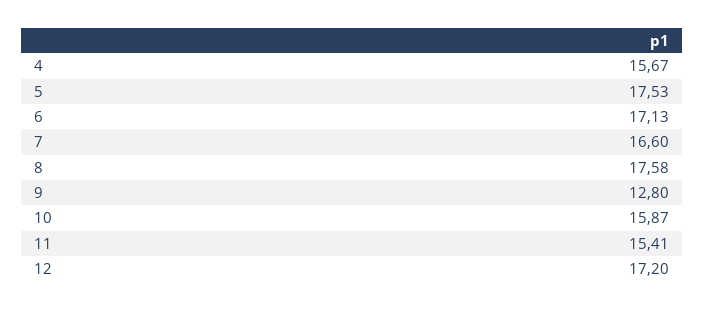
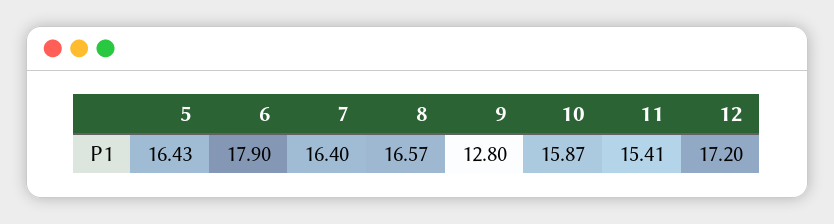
4: 15.67 -> none
5: 17.53 -> 16.43
6: 17.13 -> 17.9
7: 16.6 -> 16.4
8: 17.58 -> 16.57

